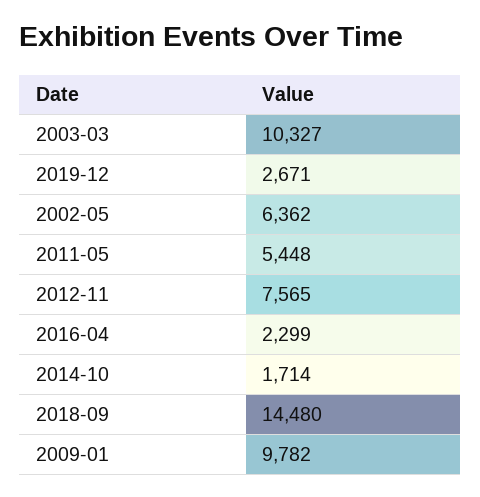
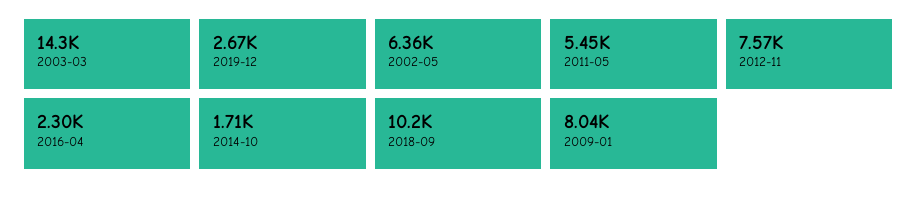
2003-03: 10327 -> 14300
2018-09: 14480 -> 10200
2009-01: 9782 -> 8040

